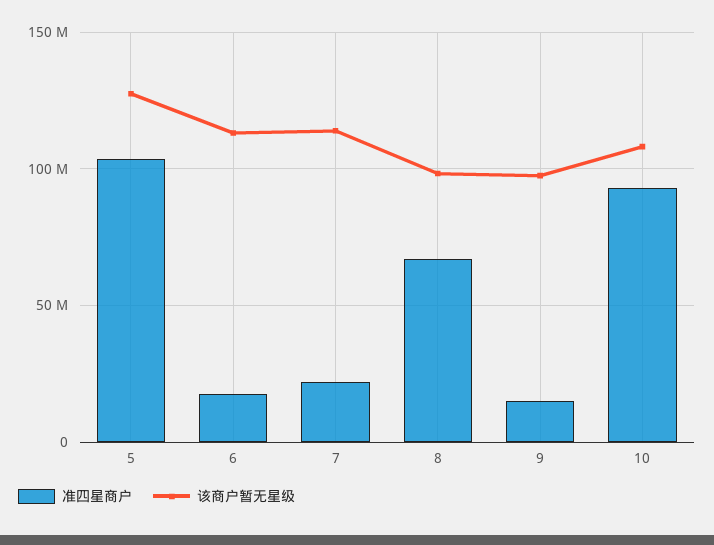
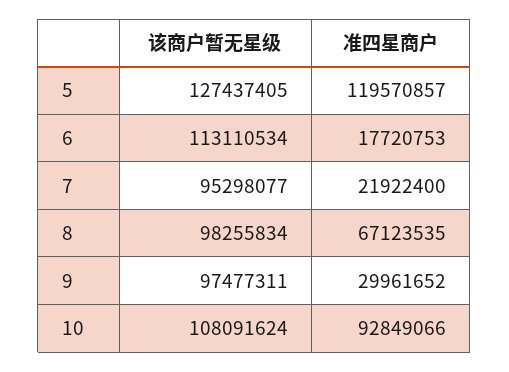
准四星商户, 5: 105000000 -> 119570857
该商户暂无星级, 7: 115000000 -> 95298077
准四星商户, 9: 15000000 -> 29961652

